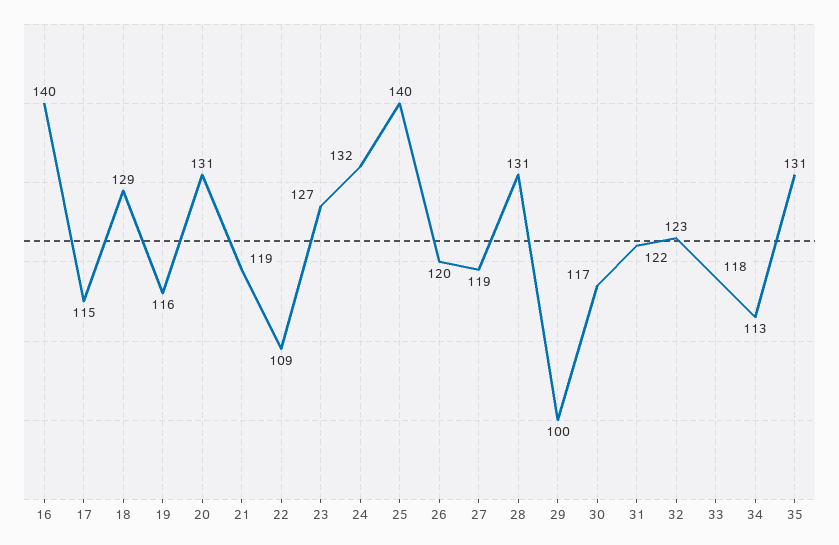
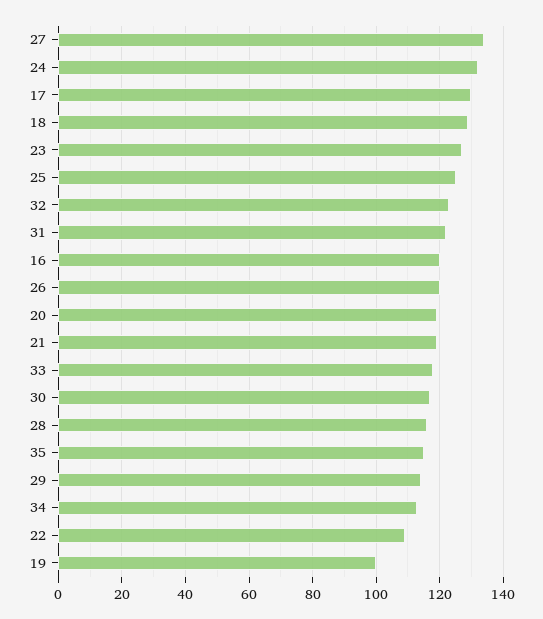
16: 140 -> 120
17: 115 -> 130
19: 116 -> 100
20: 131 -> 120
25: 140 -> 125
27: 119 -> 135
28: 131 -> 115
29: 100 -> 115
35: 131 -> 115

